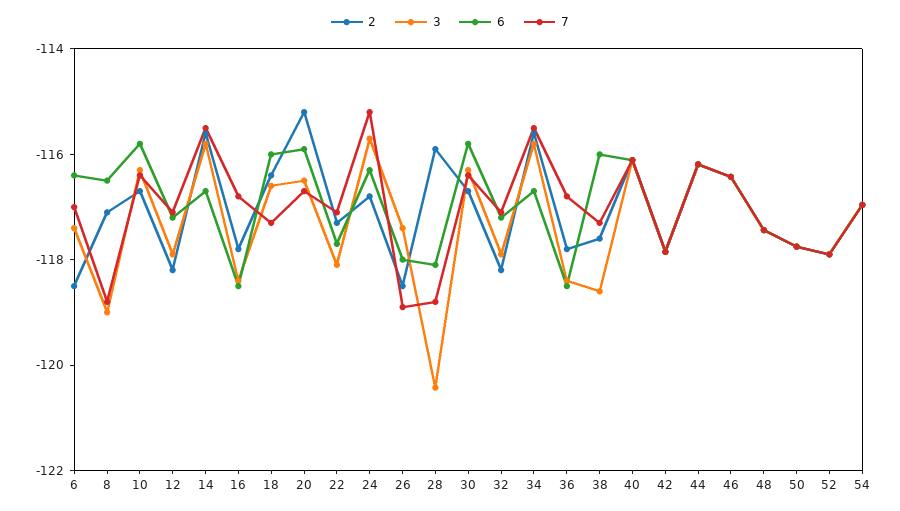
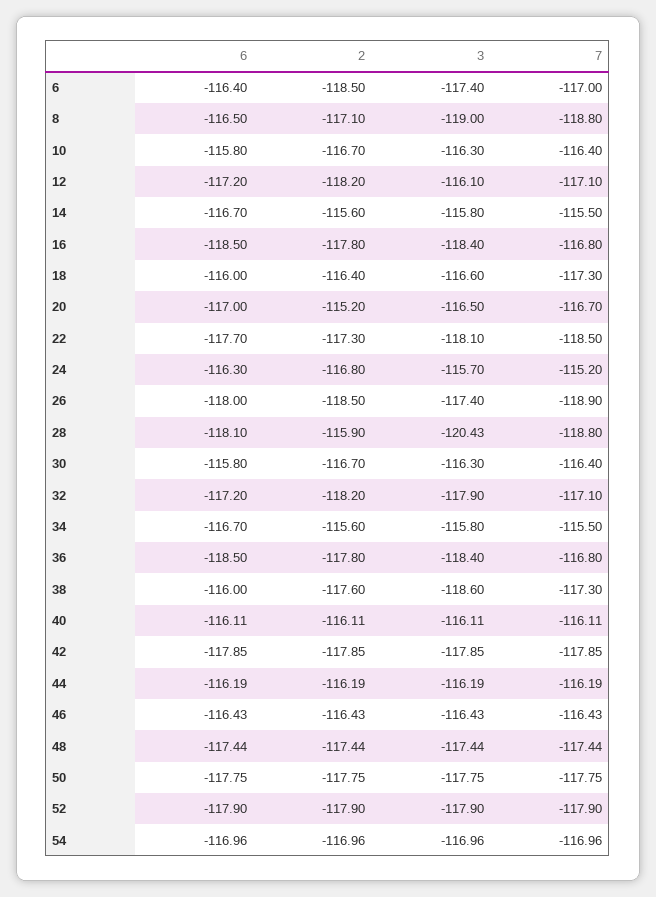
3, 12: -118 -> -116.1
6, 20: -116 -> -117
7, 22: -117 -> -118.5

